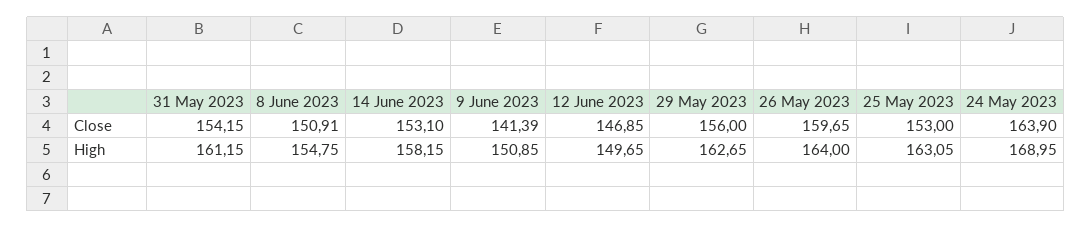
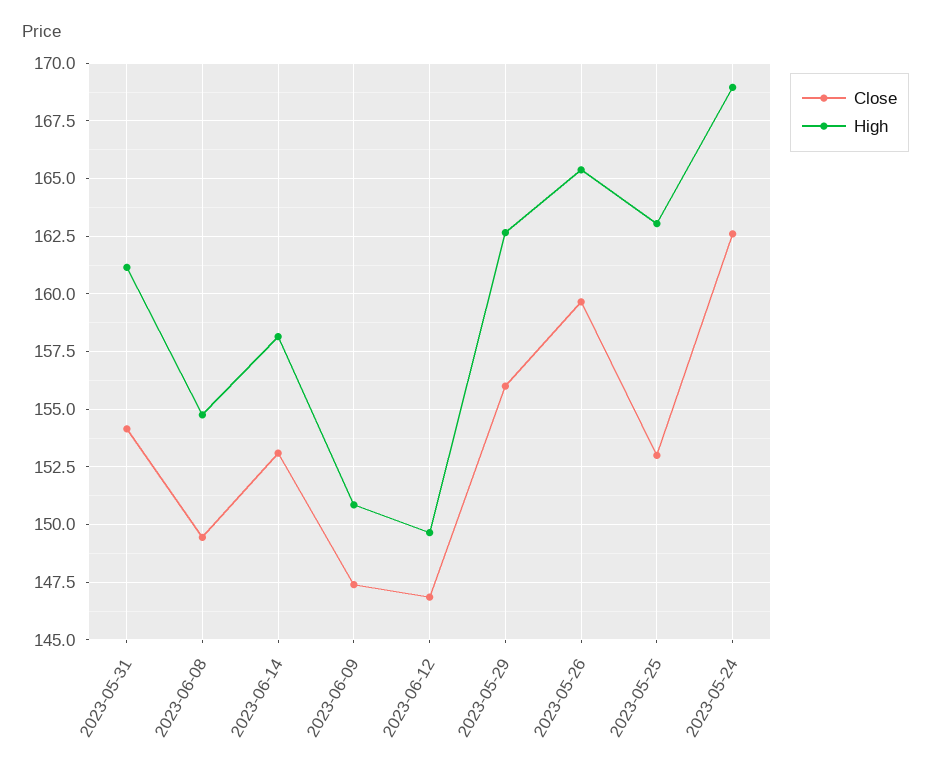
Close, 8 June 2023: 150.91 -> 149.5
Close, 9 June 2023: 141.39 -> 147.5
Close, 24 May 2023: 163.9 -> 162.5
High, 26 May 2023: 164 -> 165.5

